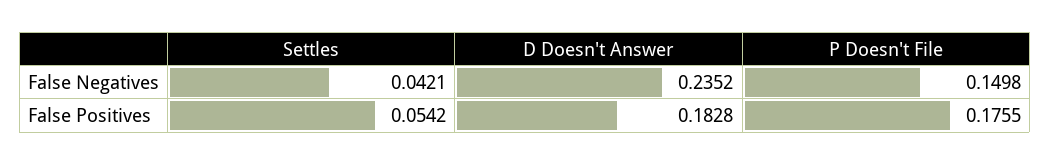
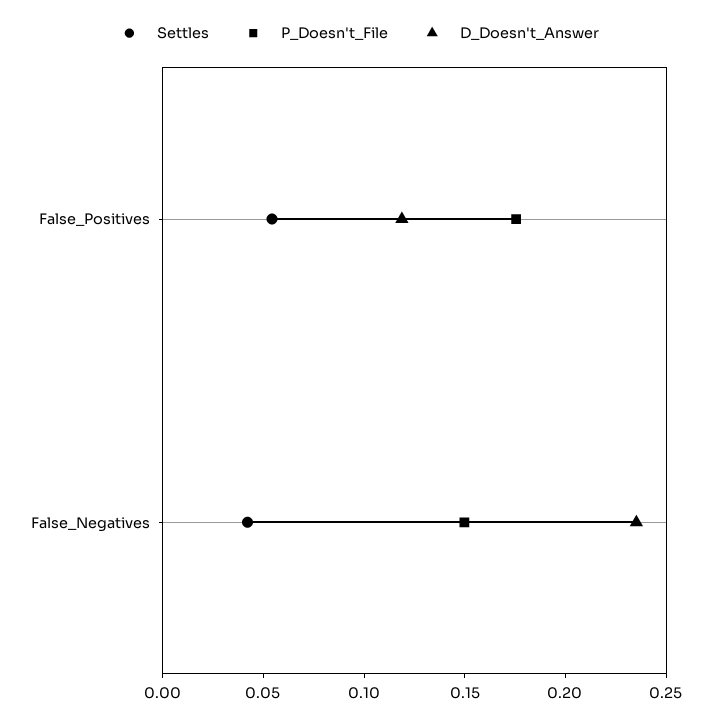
D Doesn't Answer, False Positives: 0.1828 -> 0.12

